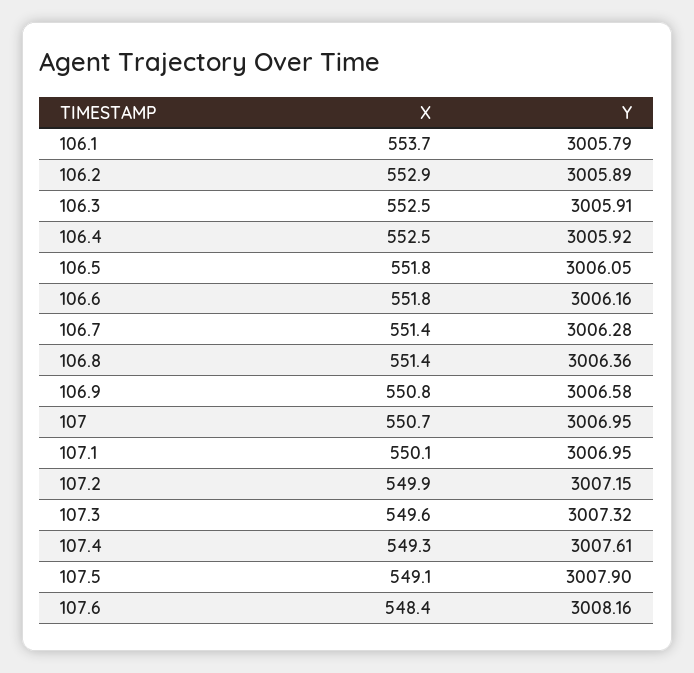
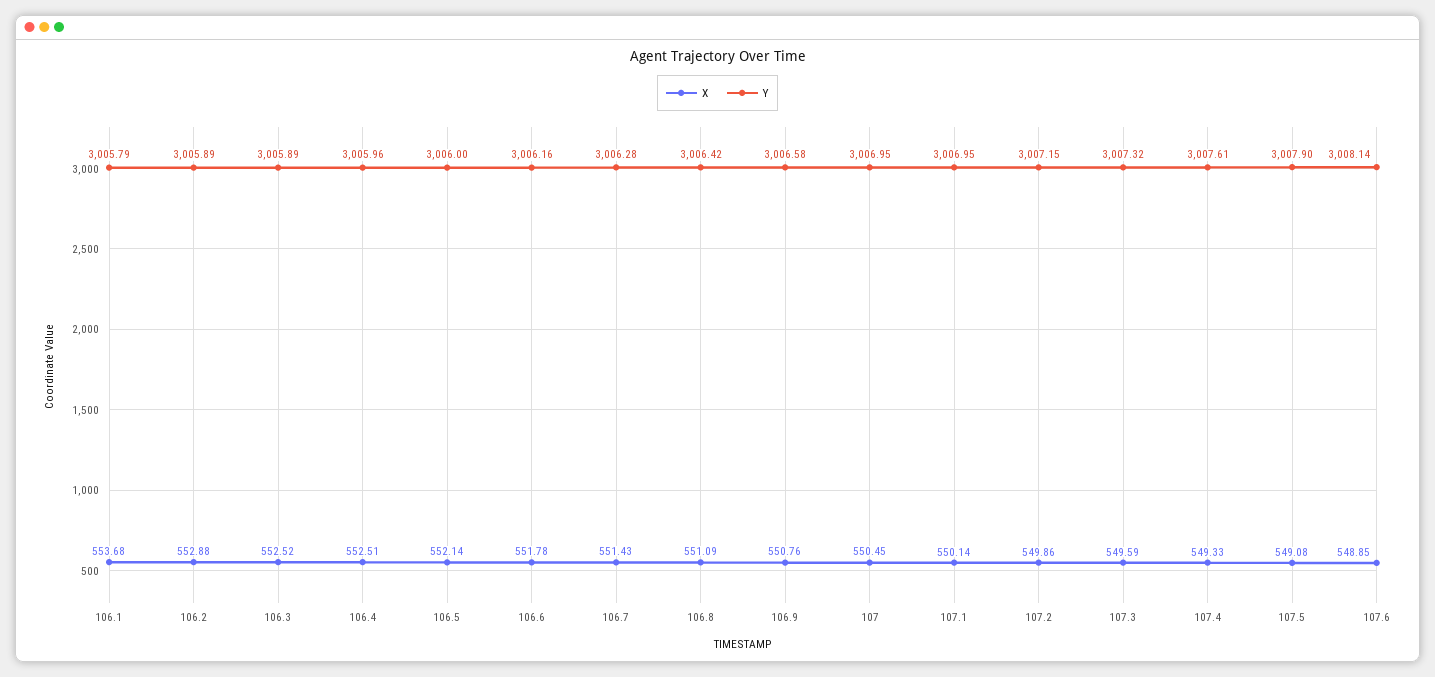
Y, 106.3: 3005.91 -> 3005.89
Y, 106.4: 3005.92 -> 3005.96
X, 106.5: 551.8 -> 552.14
Y, 106.5: 3006.05 -> 3006
X, 106.8: 551.4 -> 551.09
Y, 106.8: 3006.36 -> 3006.42
X, 107: 550.7 -> 550.45
X, 107.6: 548.4 -> 548.85
Y, 107.6: 3008.16 -> 3008.14

